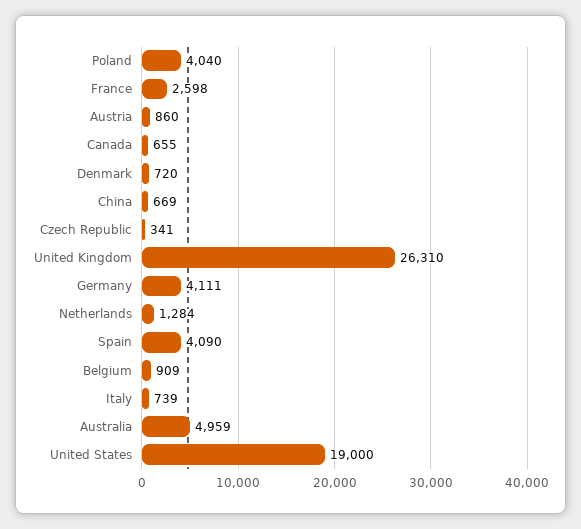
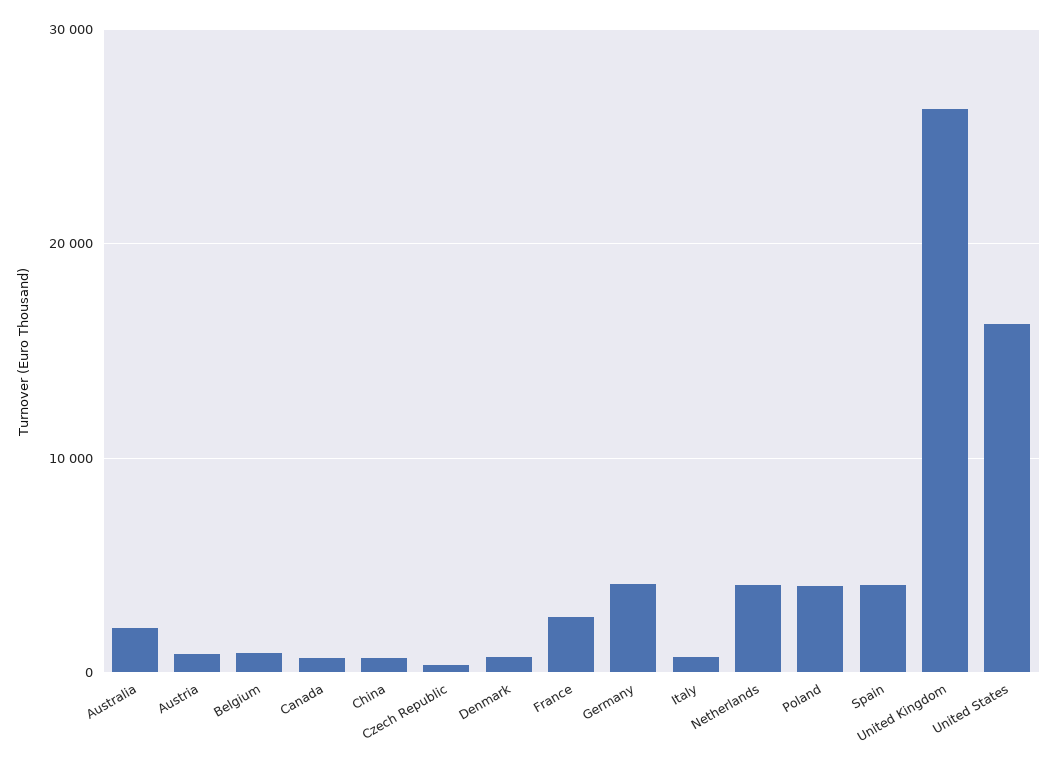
Netherlands: 1284 -> 4000
Australia: 4959 -> 2000
United States: 19000 -> 16000

